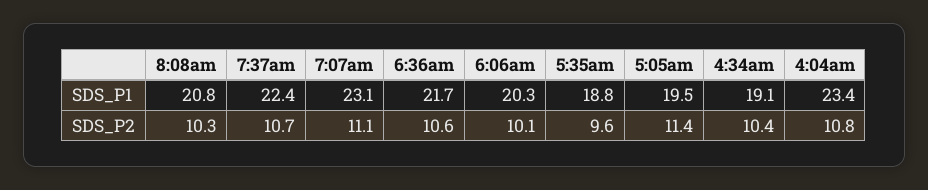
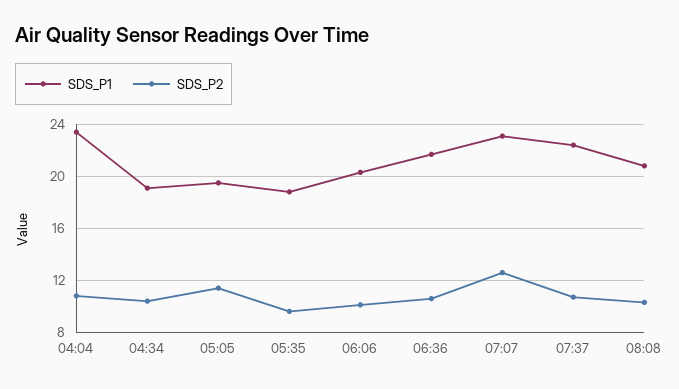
SDS_P2, 7:07am: 11.1 -> 12.5

